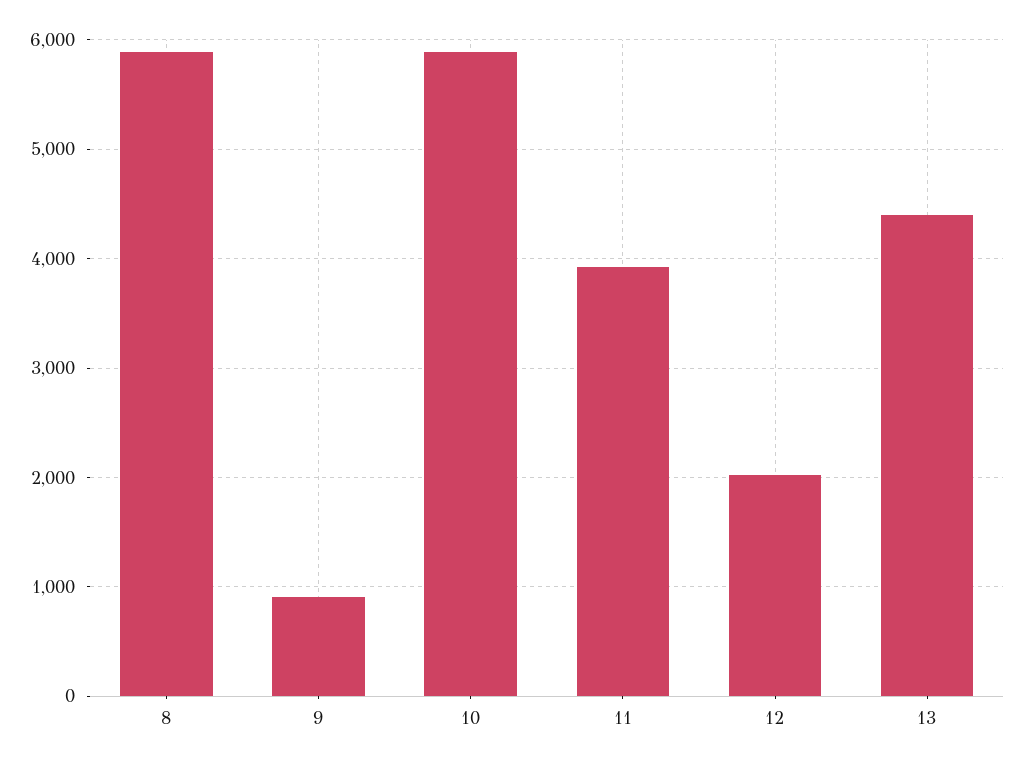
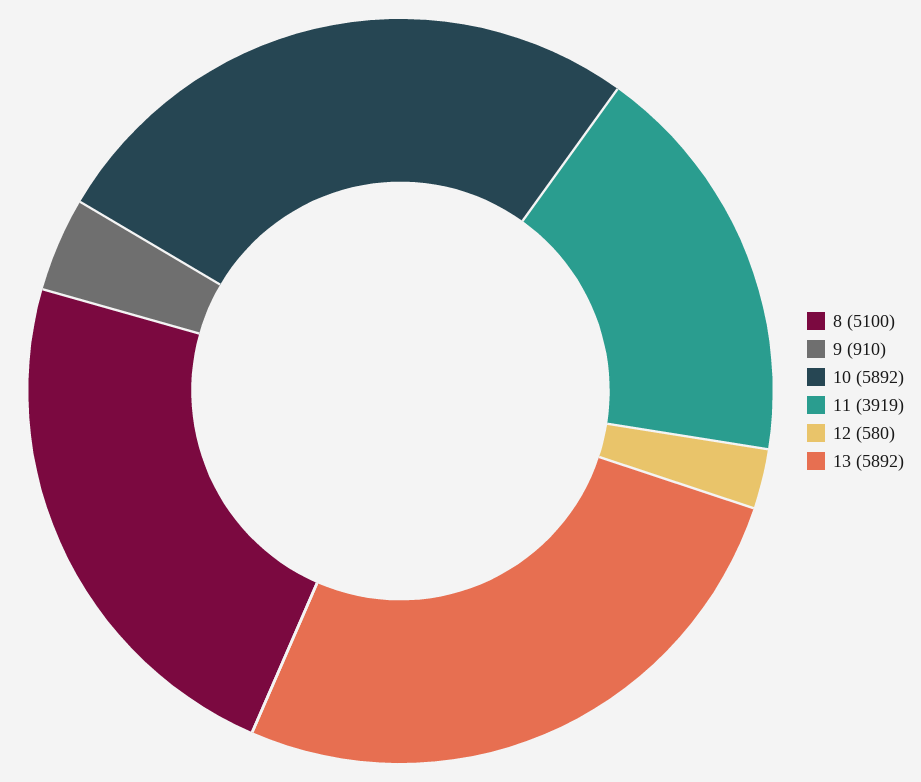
8: 5900 -> 5100
12: 2000 -> 580
13: 4400 -> 5892

